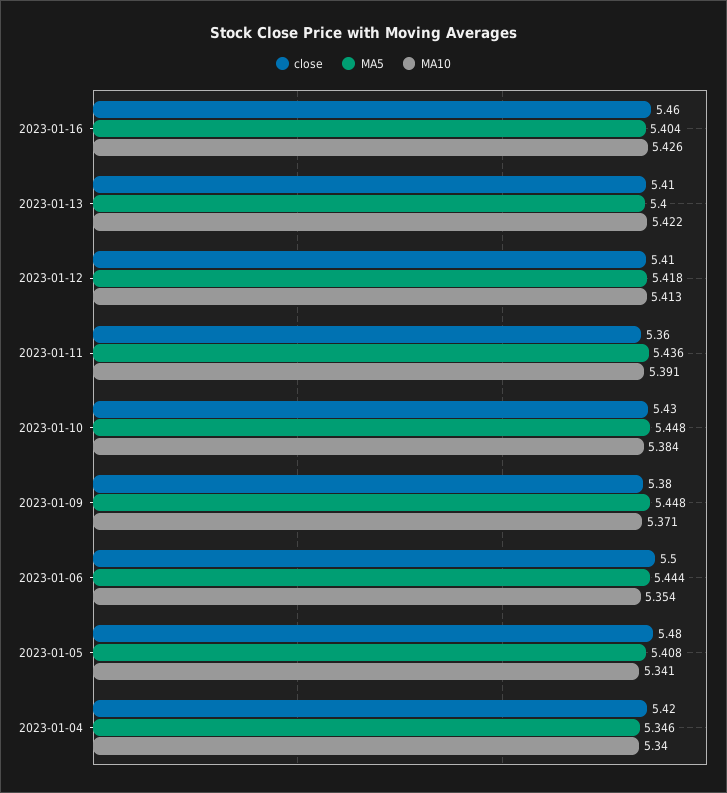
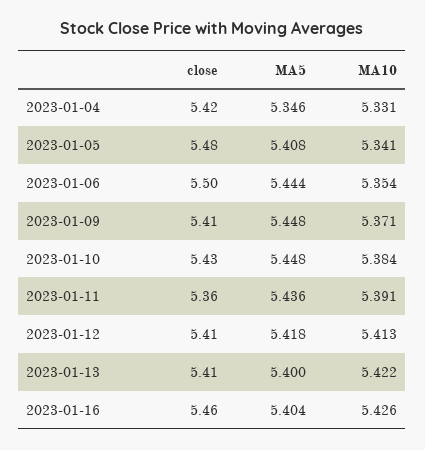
close, 2023-01-09: 5.38 -> 5.41
MA10, 2023-01-04: 5.34 -> 5.331

